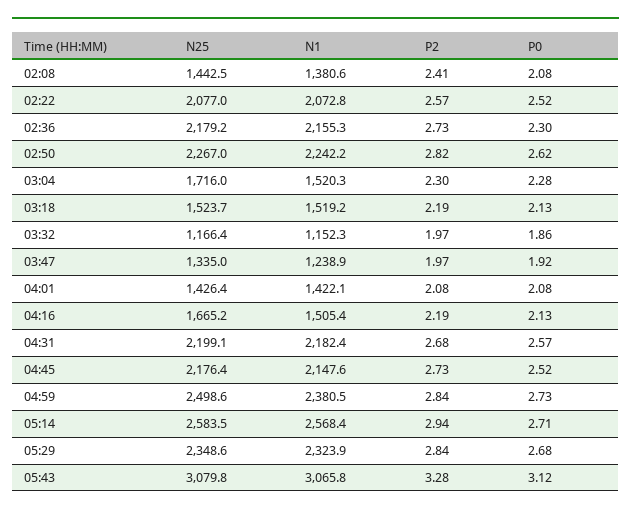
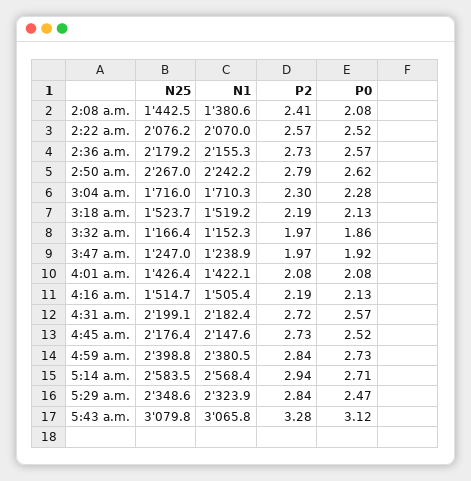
N25, 02:22: 2077 -> 2076.2
N1, 02:22: 2072.8 -> 2070
P0, 02:36: 2.3 -> 2.57
P2, 02:50: 2.82 -> 2.79
N1, 03:04: 1520.3 -> 1710.3
N25, 03:47: 1335 -> 1247
N25, 04:16: 1665.2 -> 1514.7
P2, 04:31: 2.68 -> 2.72
N25, 04:59: 2498.6 -> 2398.8
P0, 05:29: 2.68 -> 2.47

